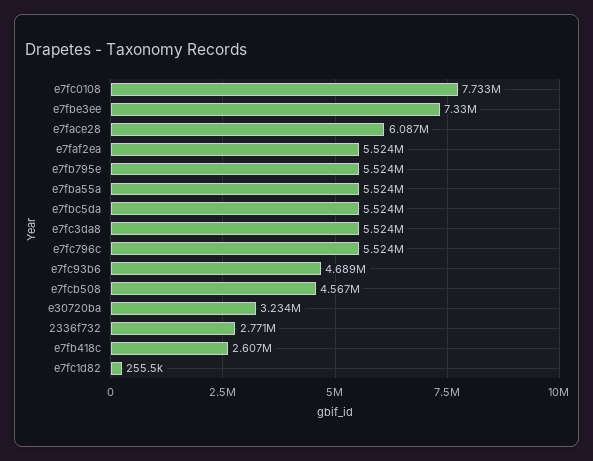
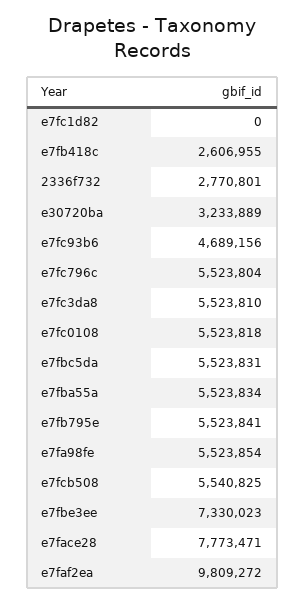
e7fc0108: 7733000 -> 5523818
e7face28: 6087000 -> 7773471
e7faf2ea: 5524000 -> 9809272
e7fcb508: 4567000 -> 5540825
e7fc1d82: 255500 -> 0
e7fa98fe: none -> 5523854

